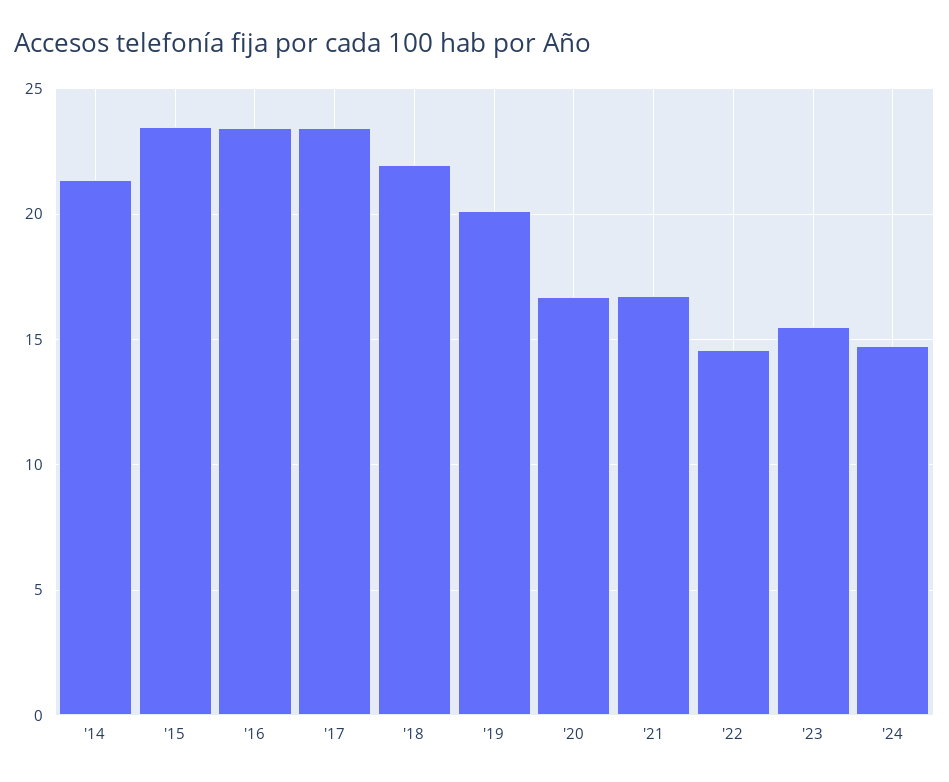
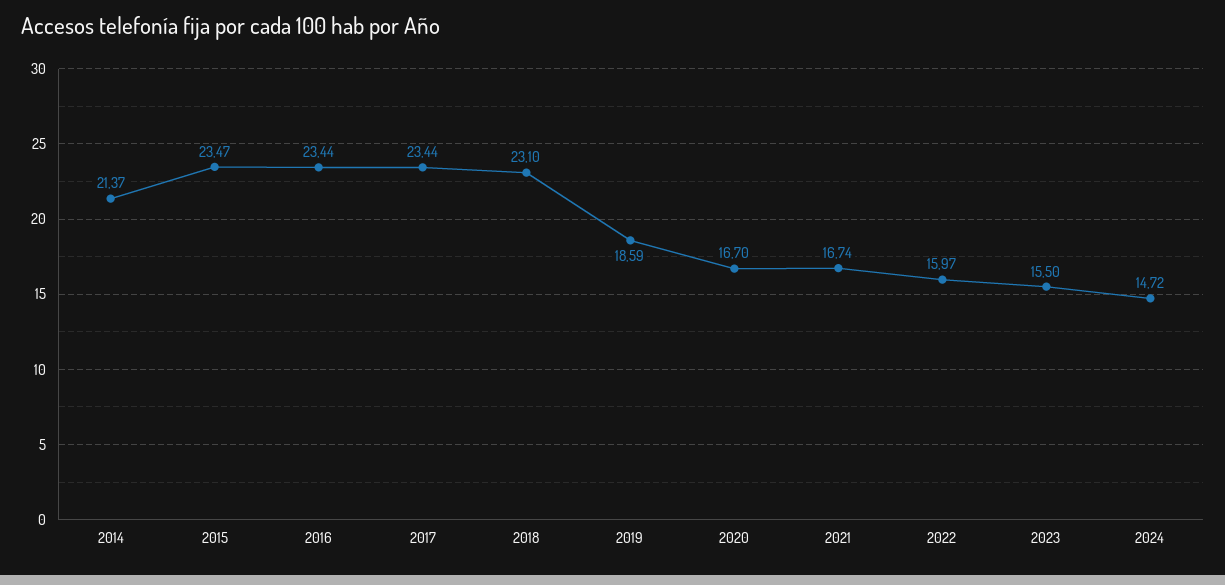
'18: 22 -> 23.1
'19: 20 -> 18.59
'22: 14.5 -> 15.97

